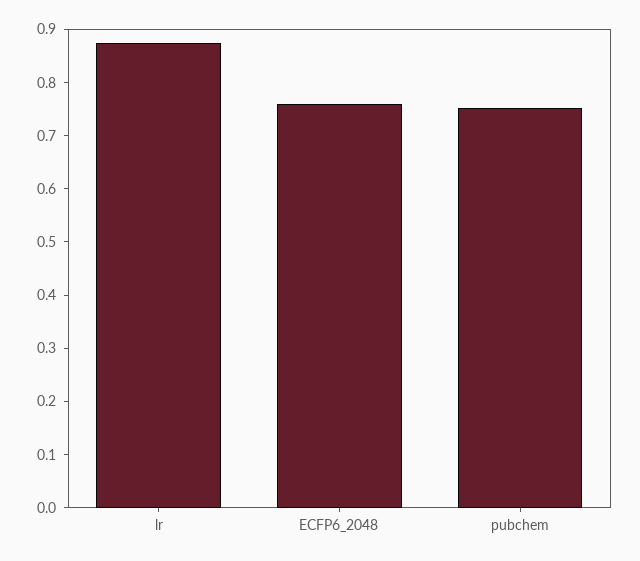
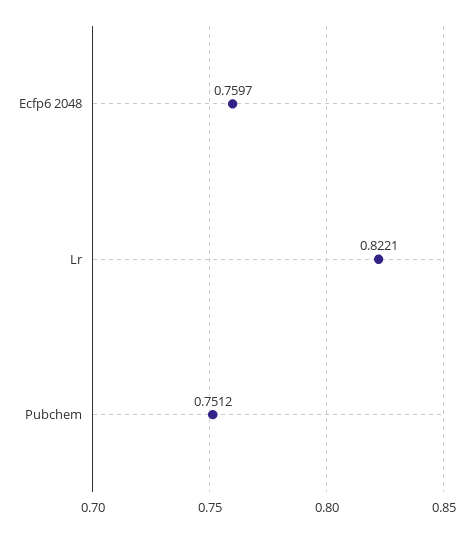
lr: 0.88 -> 0.8221

